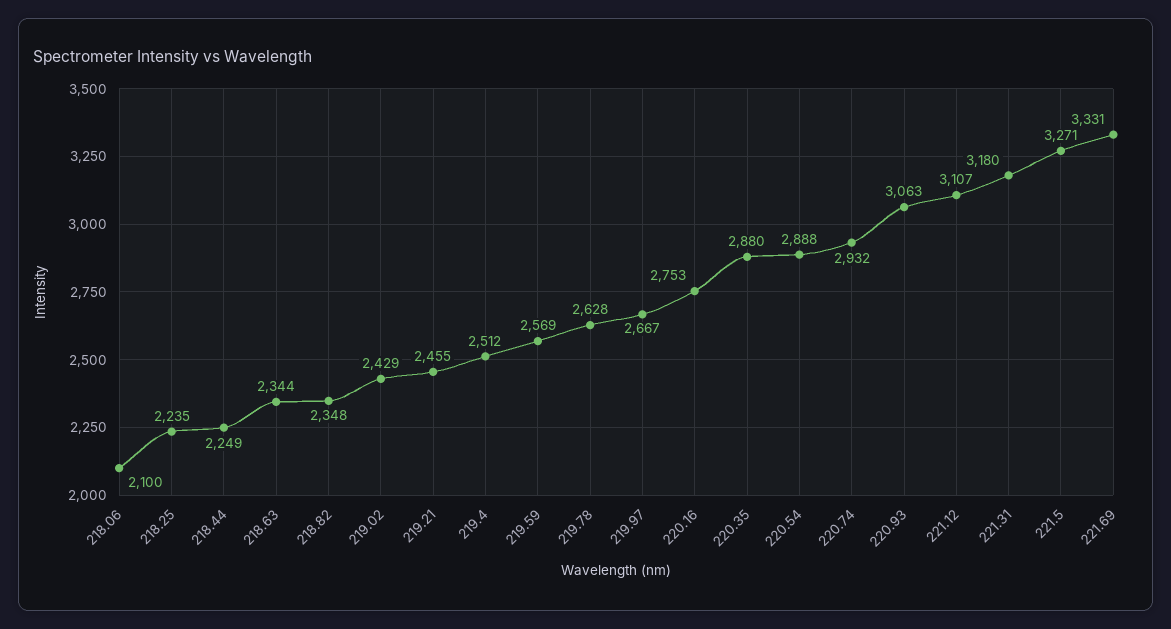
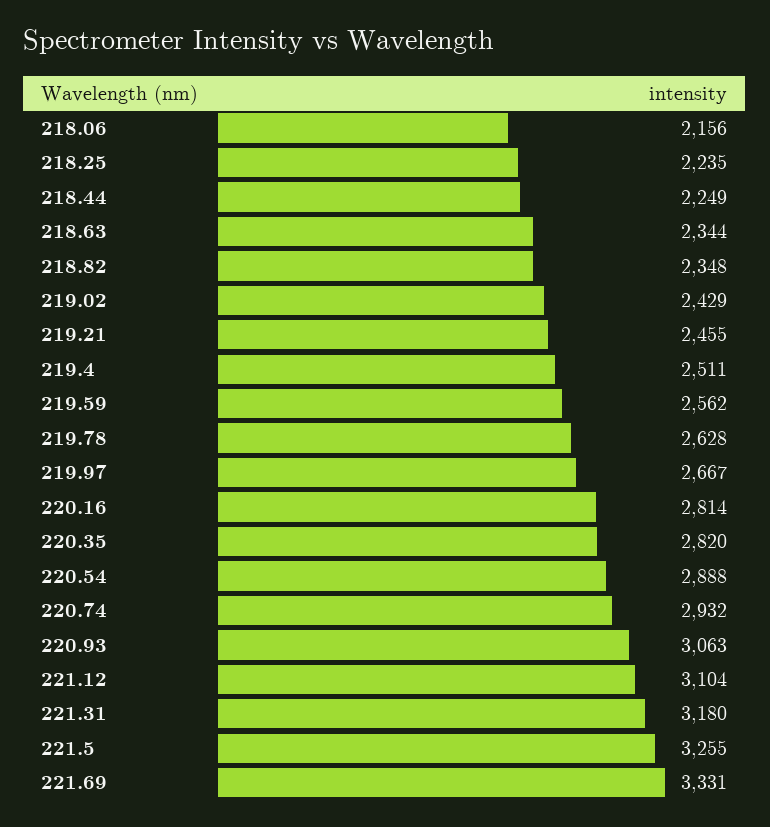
218.06: 2100 -> 2156
219.4: 2512 -> 2511
219.59: 2569 -> 2562
220.16: 2753 -> 2814
220.35: 2880 -> 2820
221.12: 3107 -> 3104
221.5: 3271 -> 3255

